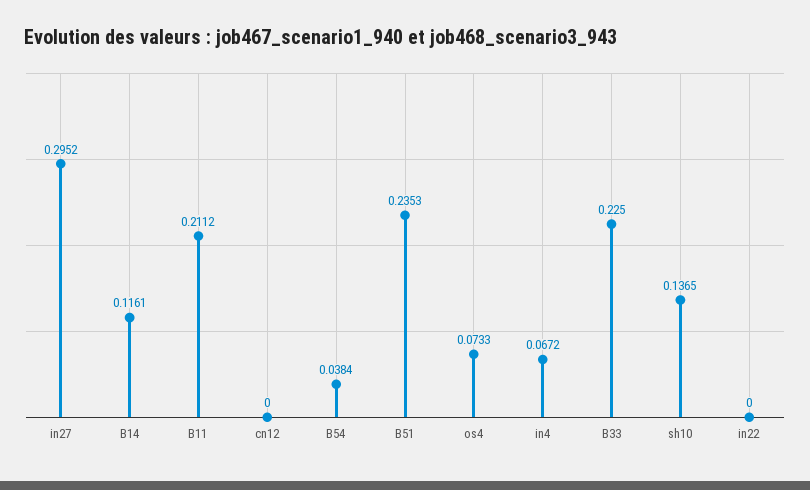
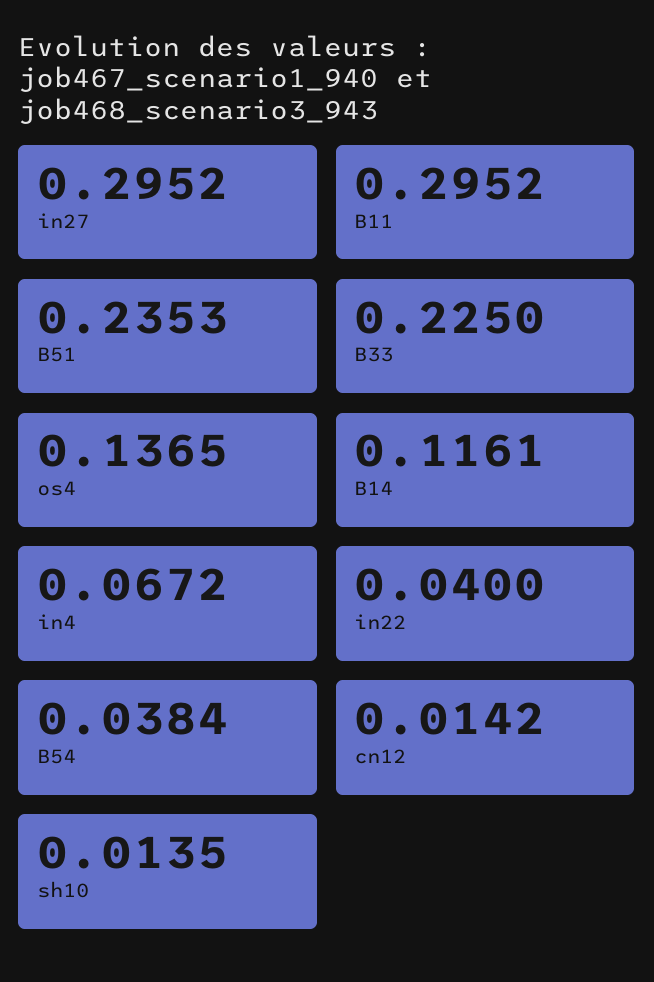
B11: 0.2112 -> 0.2952
cn12: 0 -> 0.0142
os4: 0.0733 -> 0.1365
sh10: 0.1365 -> 0.0135
in22: 0 -> 0.04

